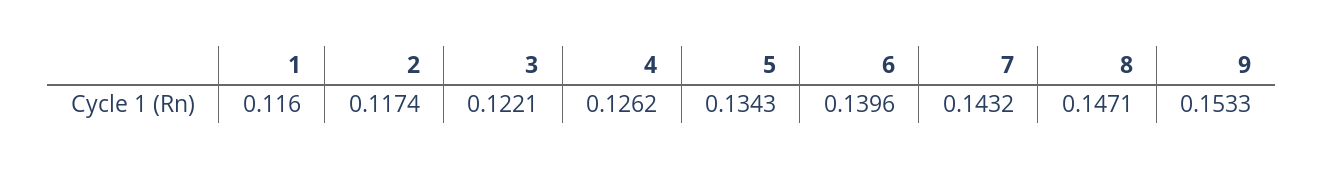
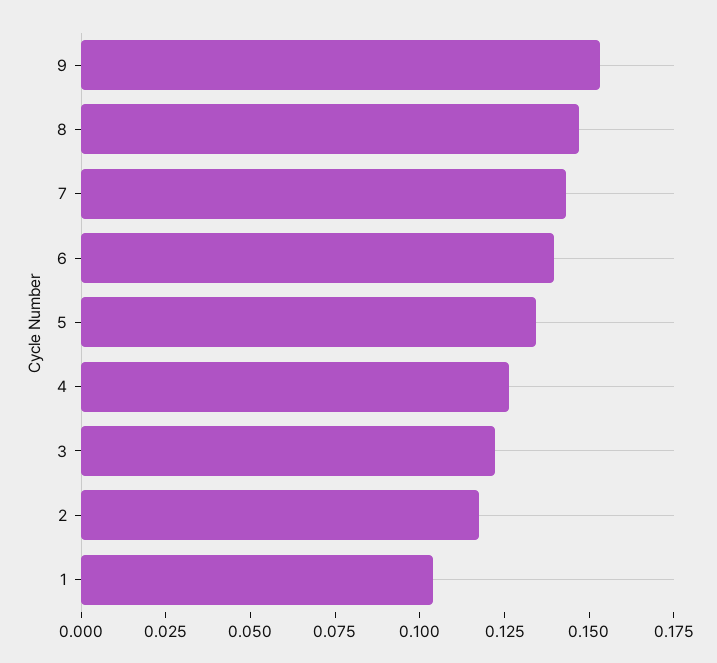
1: 0.116 -> 0.105

